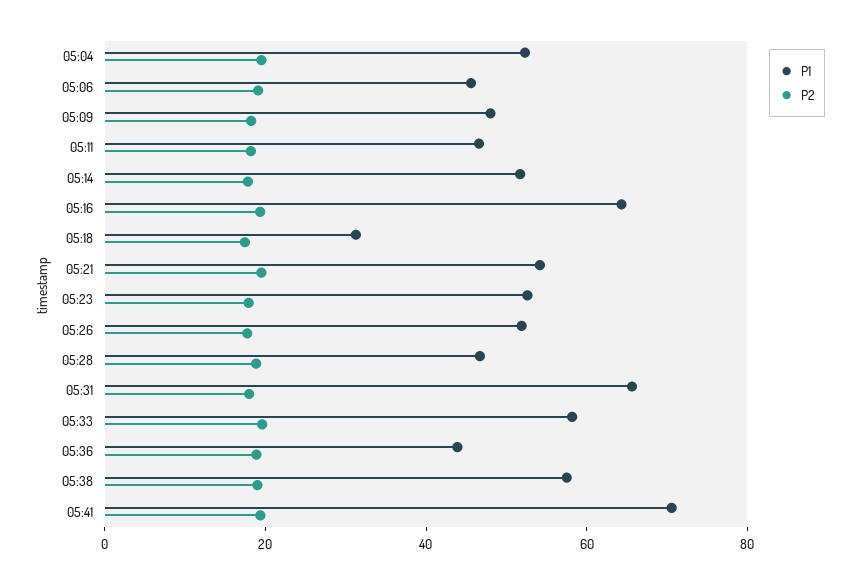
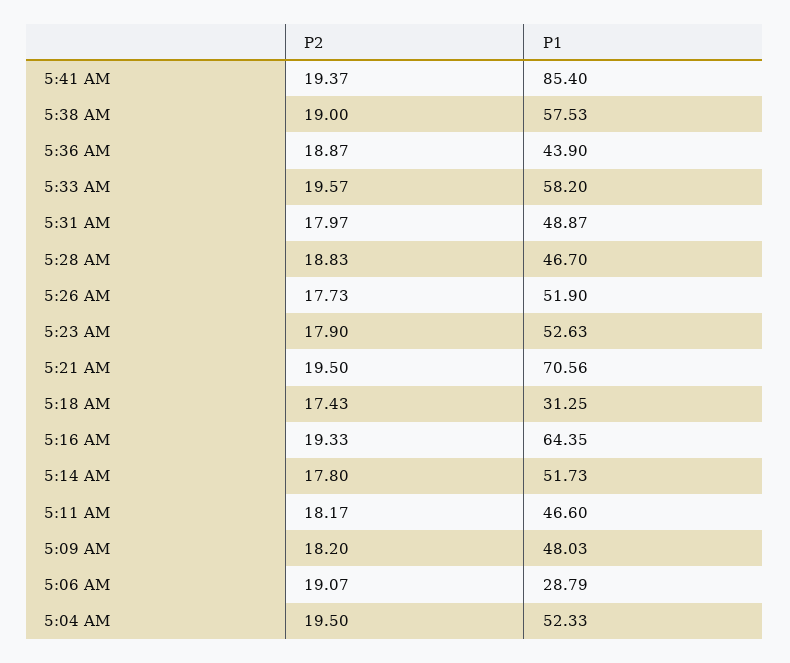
P1, 05:06: 45 -> 28.79
P1, 05:21: 55 -> 70.56
P1, 05:31: 65 -> 48.87
P1, 05:41: 70 -> 85.4

